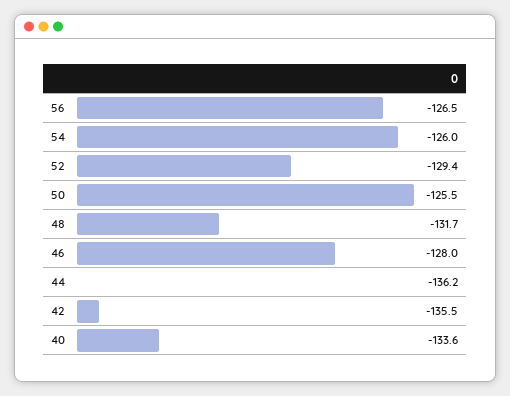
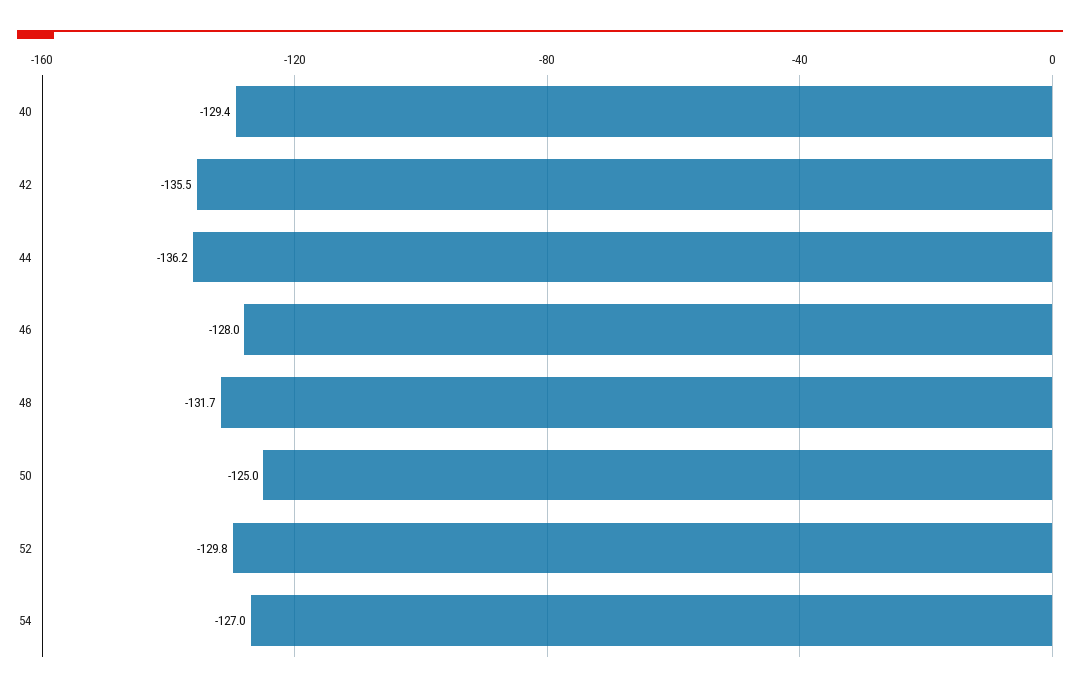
56: -126.5 -> none
54: -126 -> -127
52: -129.4 -> -129.8
50: -125.5 -> -125
40: -133.6 -> -129.4

